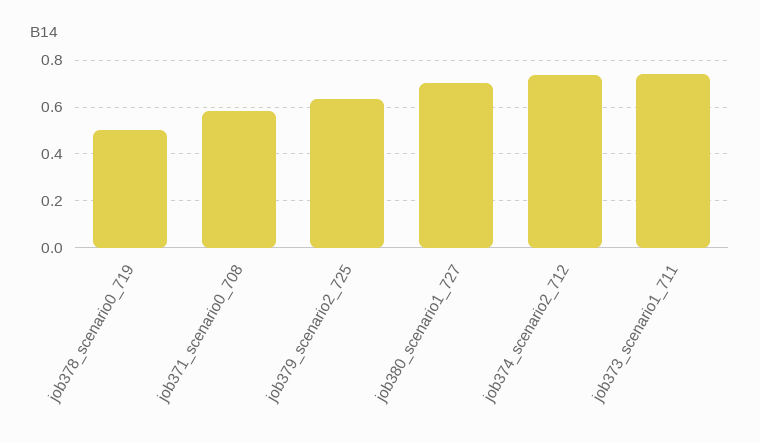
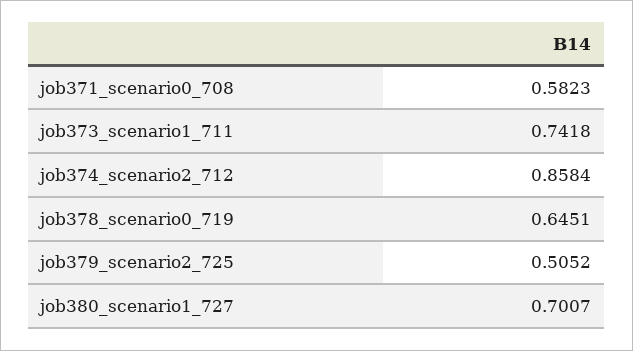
job378_scenario0_719: 0.5 -> 0.6451
job379_scenario2_725: 0.65 -> 0.5052
job374_scenario2_712: 0.75 -> 0.8584

